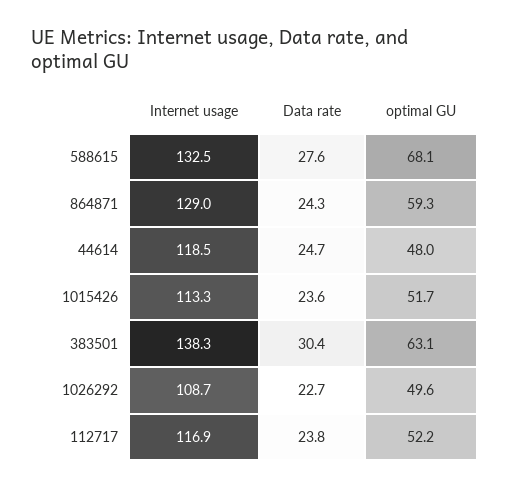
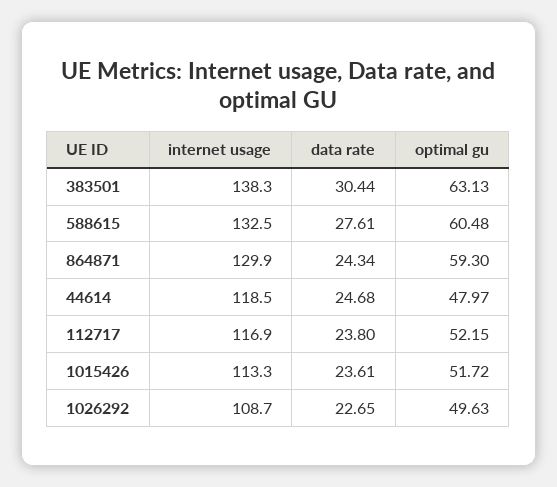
optimal GU, 588615: 68.1 -> 60.48
Internet usage, 864871: 129 -> 129.9

